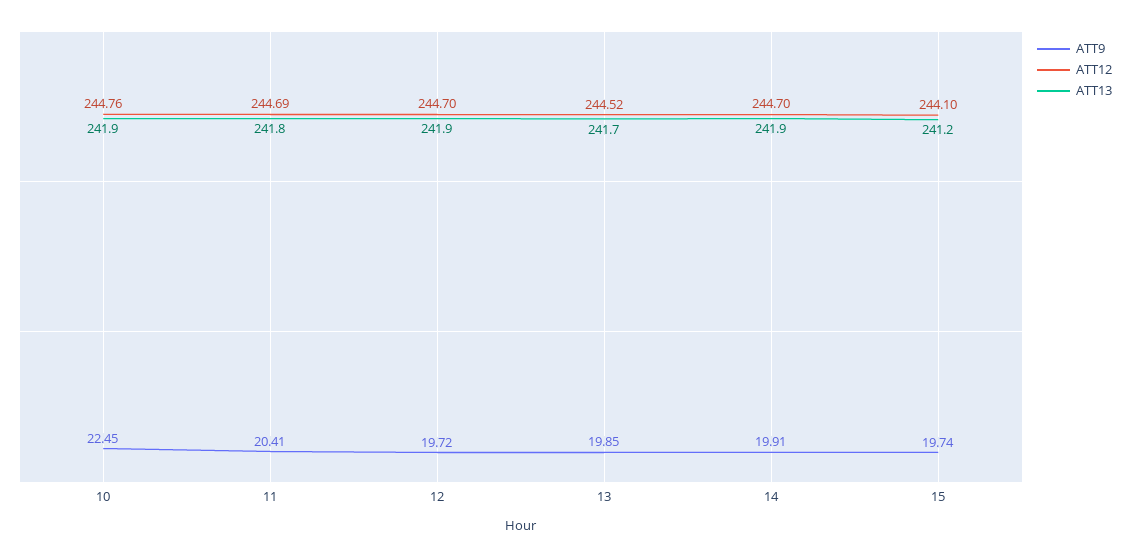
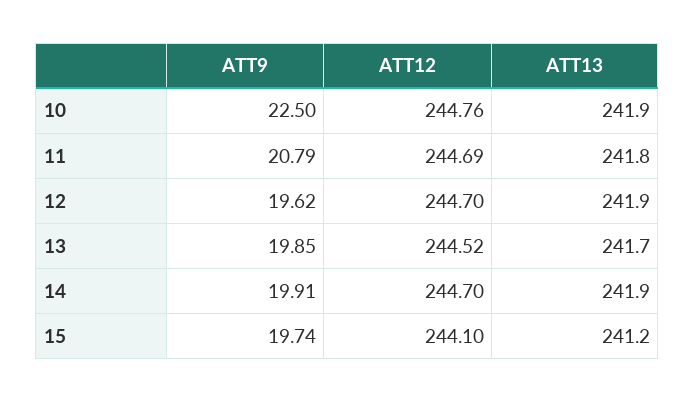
ATT9, 10: 22.45 -> 22.5
ATT9, 11: 20.41 -> 20.79
ATT9, 12: 19.72 -> 19.62

